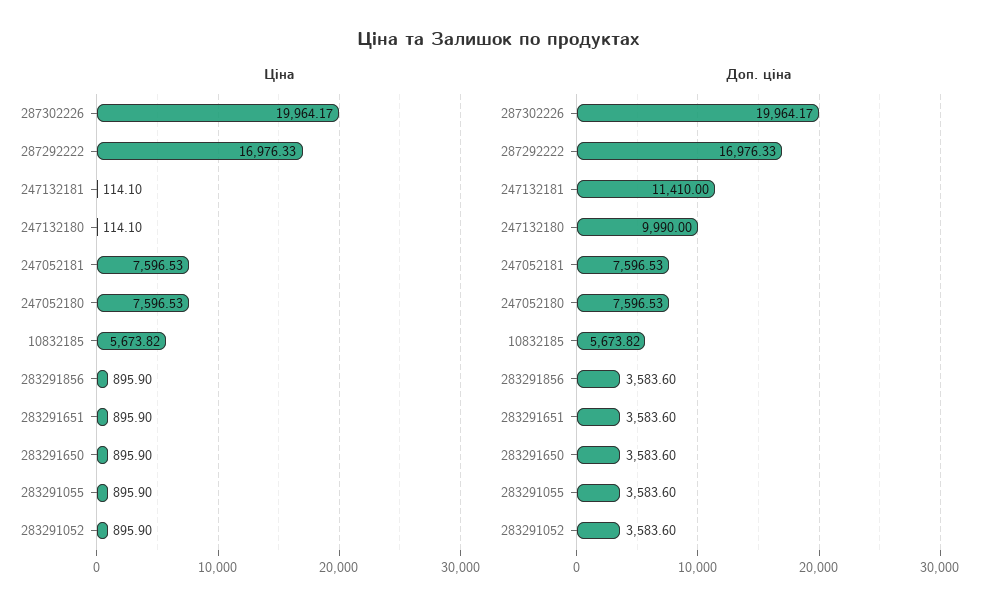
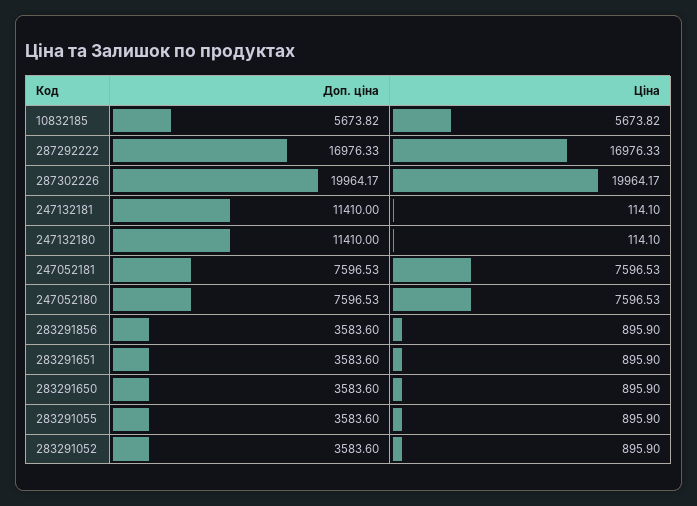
Доп. ціна, 247132180: 9990 -> 11410

